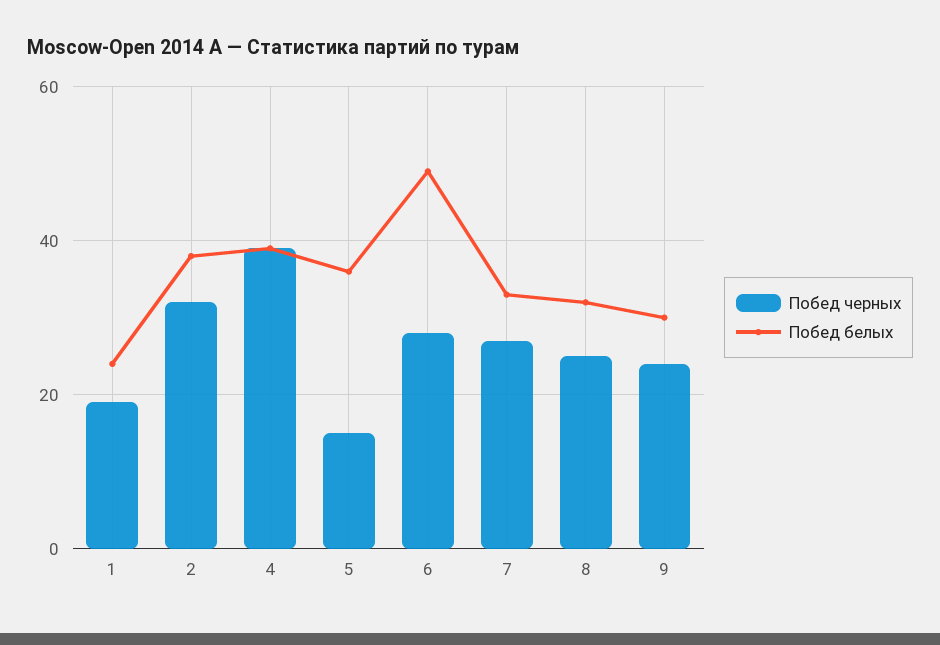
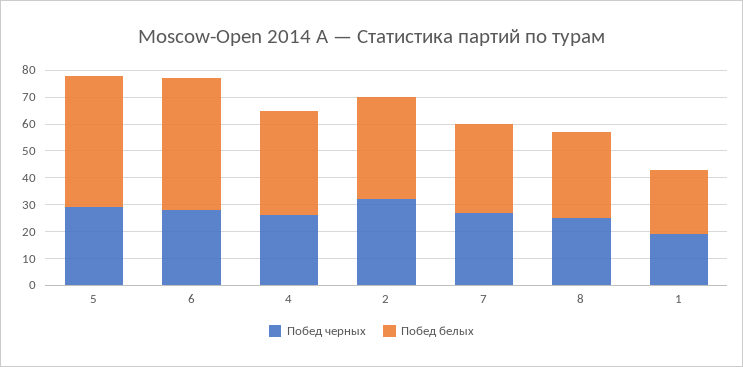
Побед черных, 4: 40 -> 25
Побед черных, 5: 15 -> 30
Побед белых, 5: 35 -> 50
Побед черных, 9: 25 -> none
Побед белых, 9: 30 -> none

